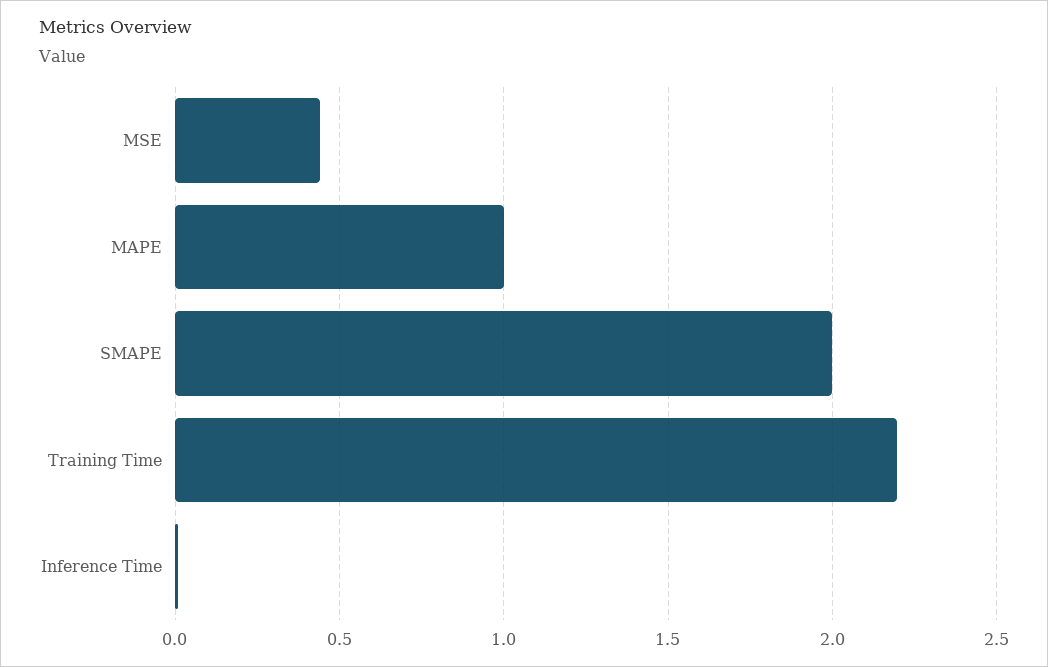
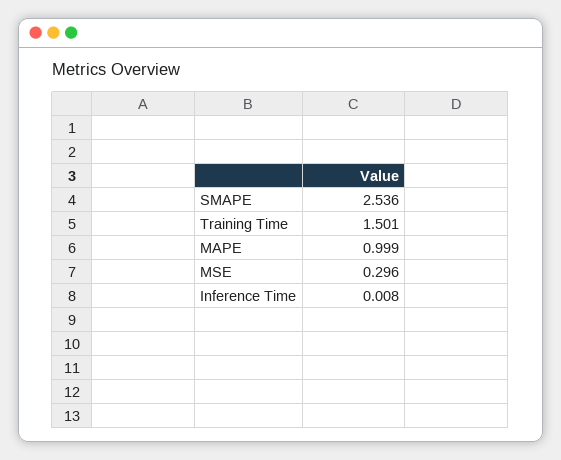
MSE: 0.45 -> 0.296
SMAPE: 2 -> 2.536
Training Time: 2.2 -> 1.501

